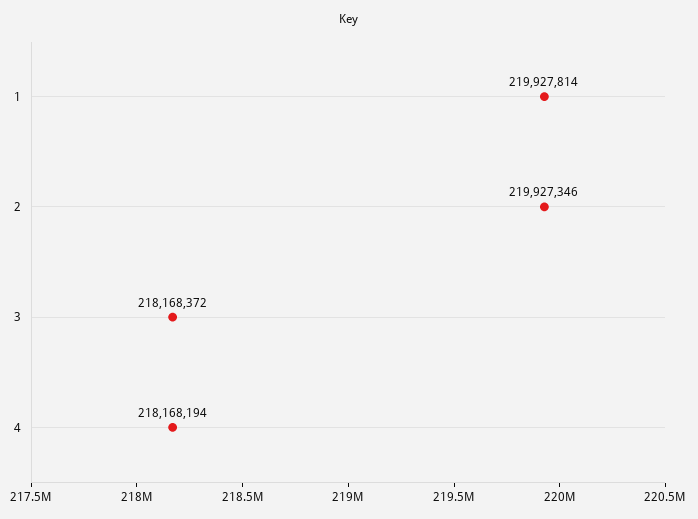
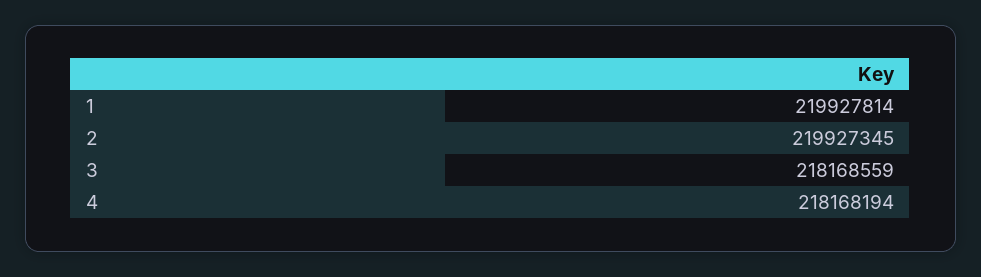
2: 219927346 -> 219927345
3: 218168372 -> 218168559

